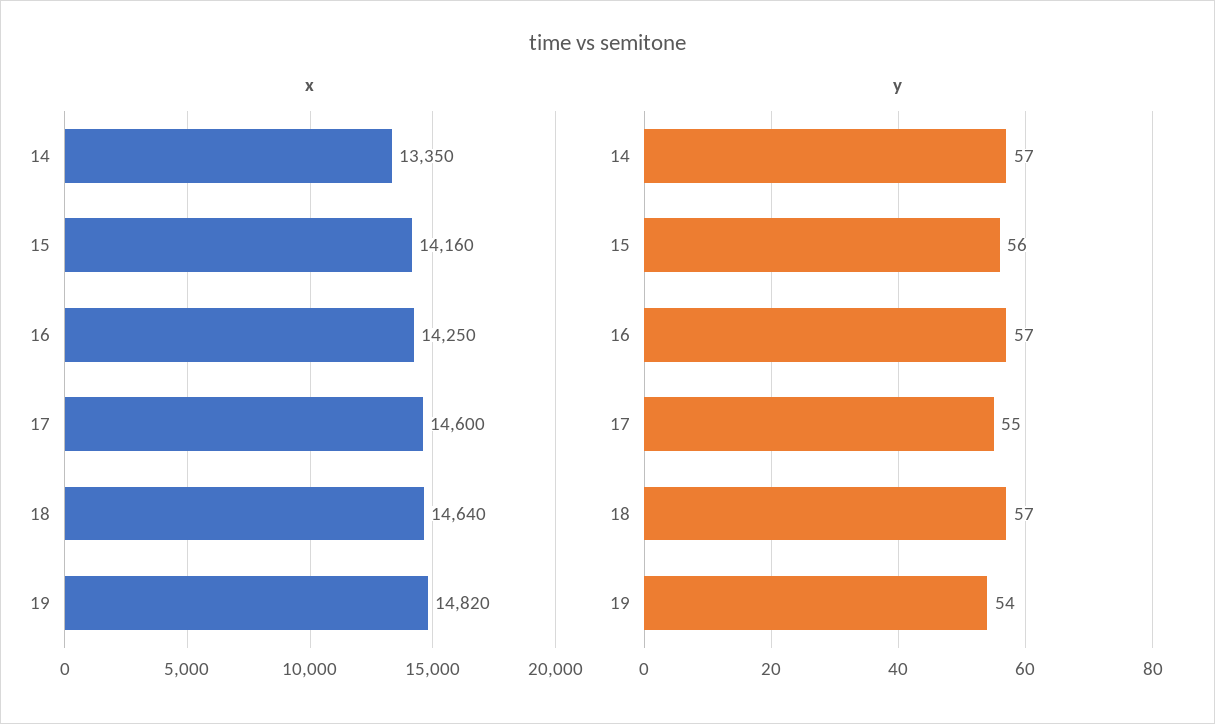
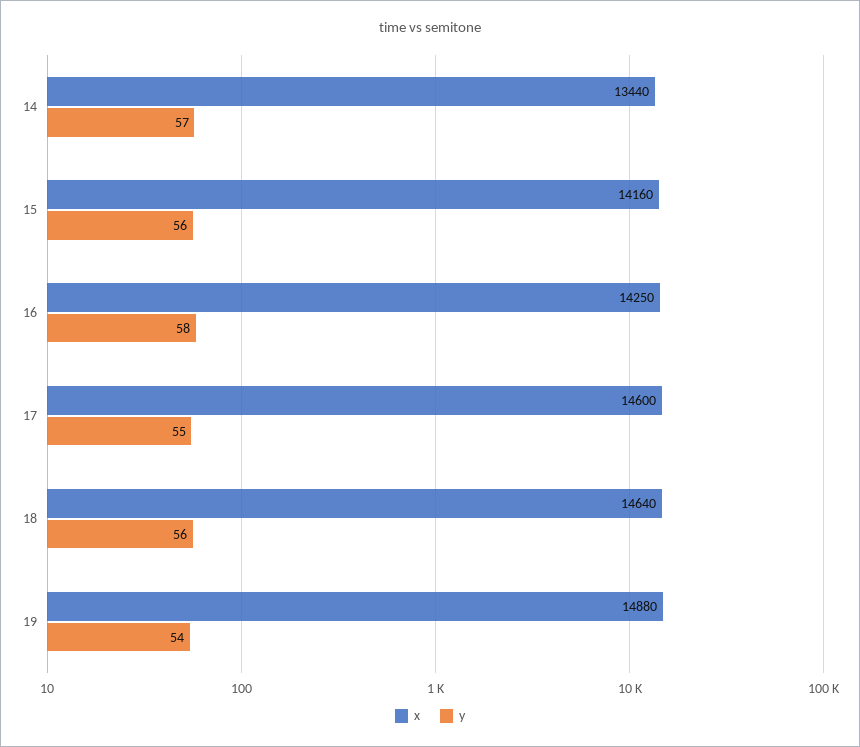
x, 14: 13350 -> 13440
x, 19: 14820 -> 14880
y, 16: 57 -> 58
y, 18: 57 -> 56

